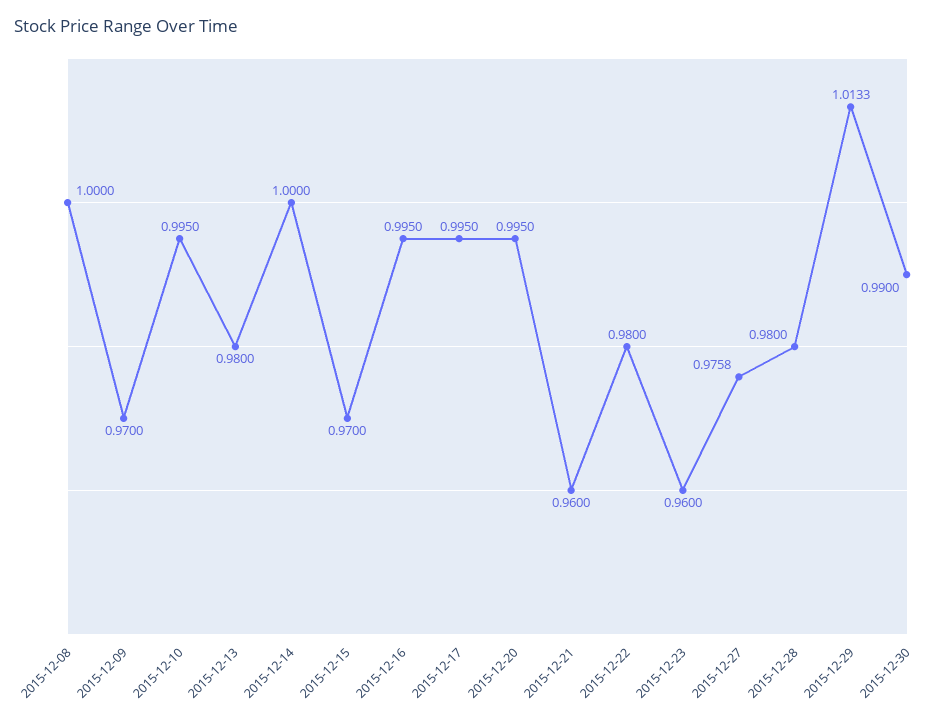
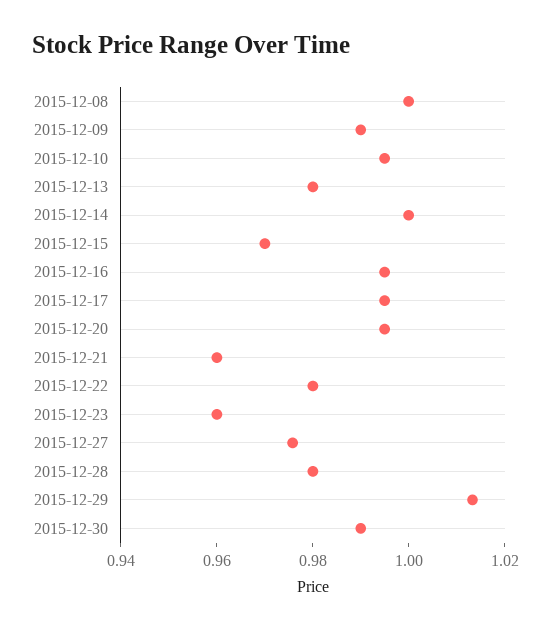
2015-12-09: 0.97 -> 0.99

